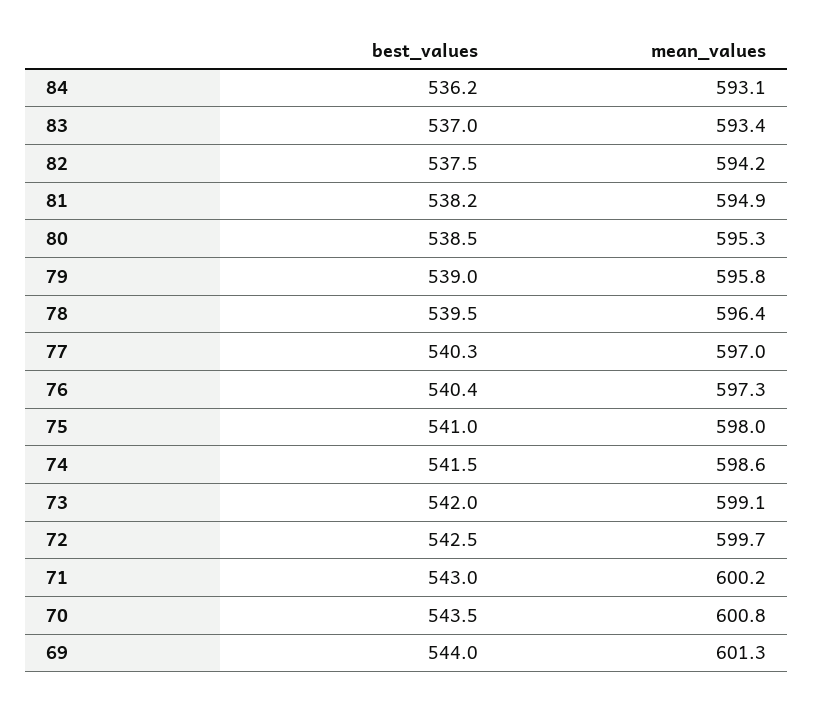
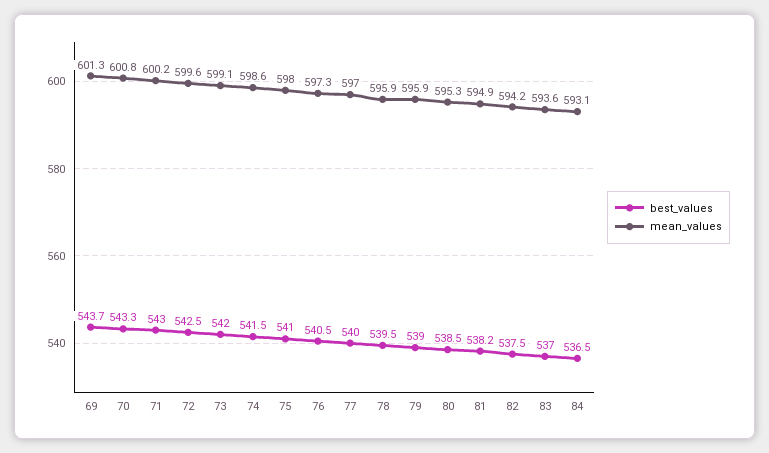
best_values, 84: 536.2 -> 536.5
mean_values, 83: 593.4 -> 593.6
mean_values, 79: 595.8 -> 595.9
mean_values, 78: 596.4 -> 595.9
best_values, 77: 540.3 -> 540
best_values, 76: 540.4 -> 540.5
mean_values, 72: 599.7 -> 599.6
best_values, 70: 543.5 -> 543.3
best_values, 69: 544 -> 543.7

